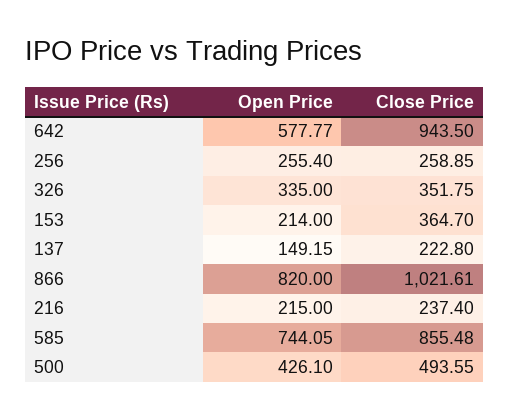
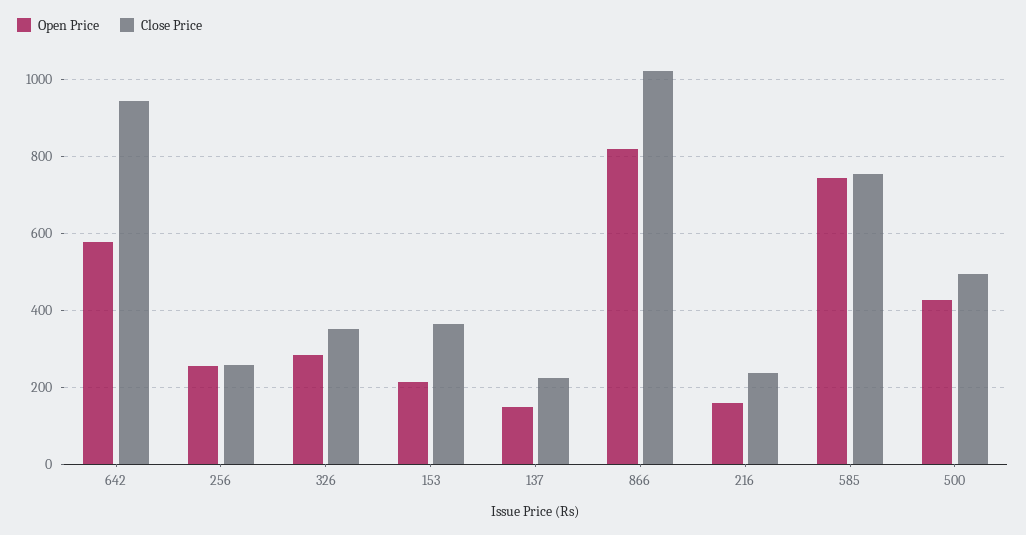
Open Price, 326: 335 -> 280
Open Price, 216: 215 -> 160
Close Price, 585: 855.48 -> 760

